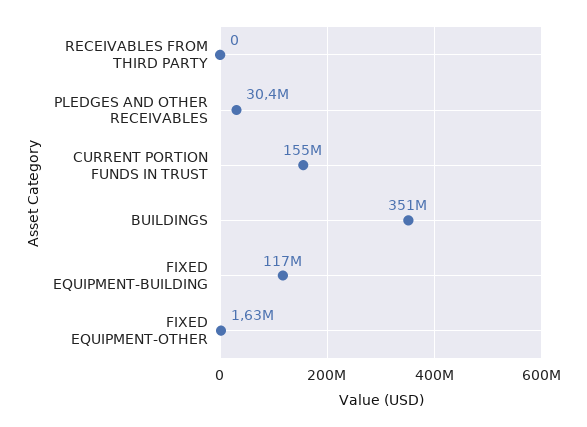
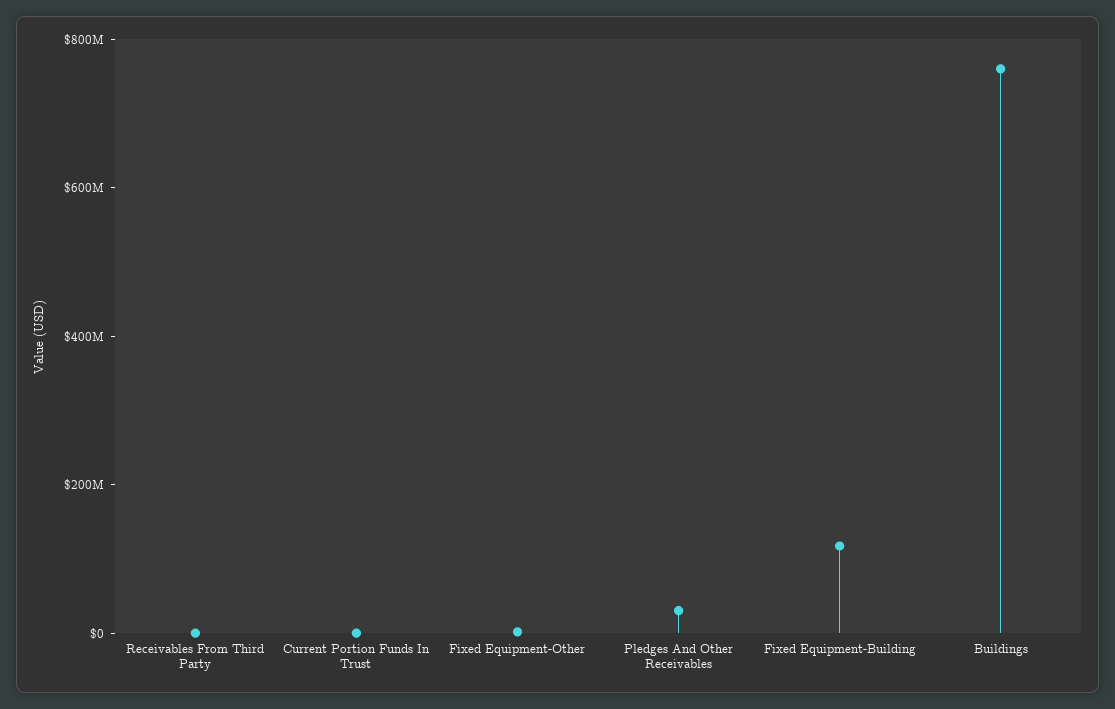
CURRENT PORTION FUNDS IN TRUST: 155000000 -> 0
BUILDINGS: 351000000 -> 750000000

